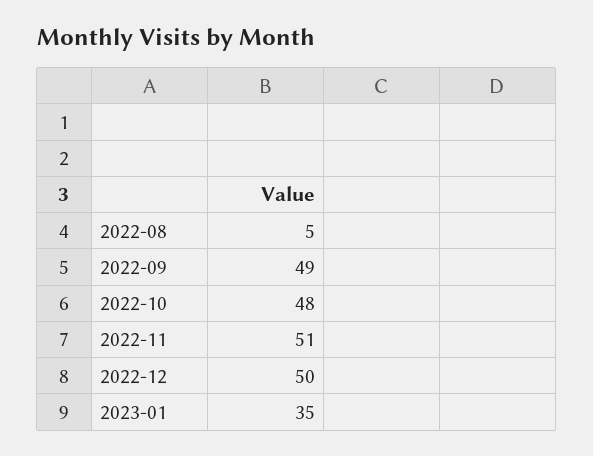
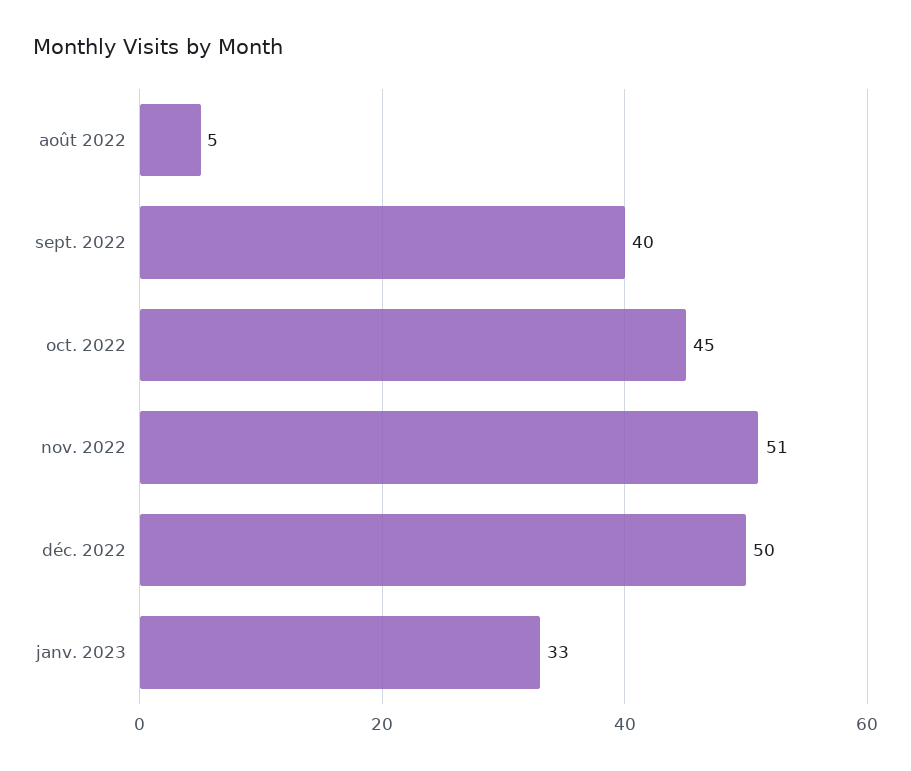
2022-09: 49 -> 40
2022-10: 48 -> 45
2023-01: 35 -> 33

